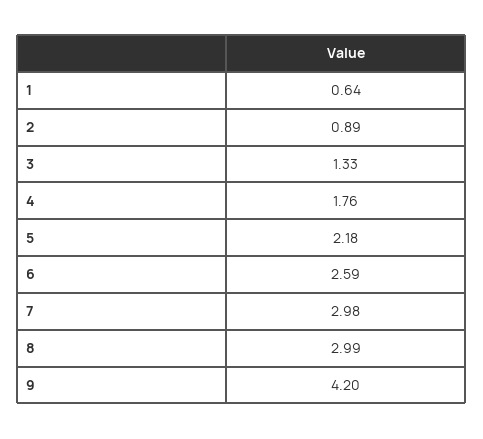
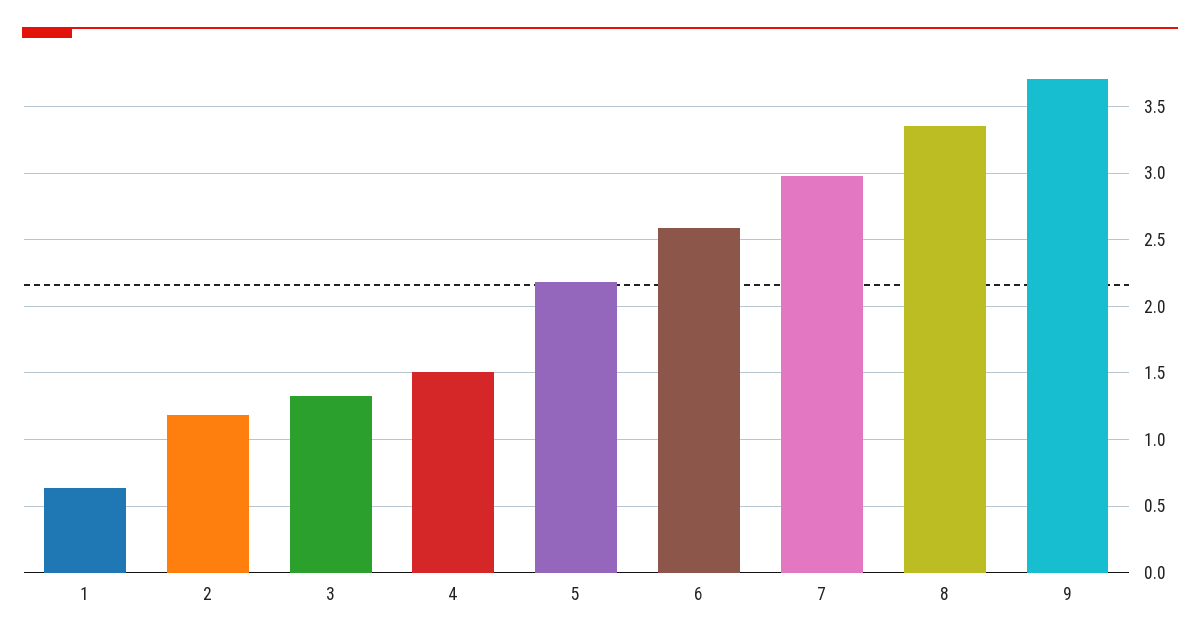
2: 0.89 -> 1.2
4: 1.76 -> 1.5
8: 2.99 -> 3.35
9: 4.2 -> 3.7

